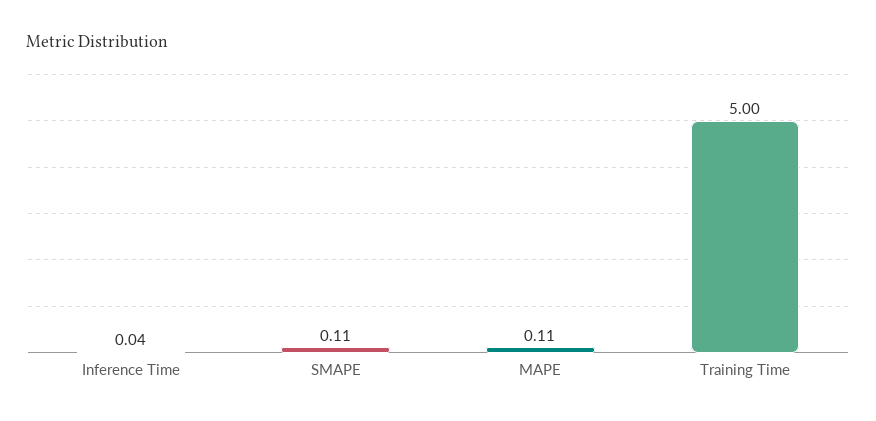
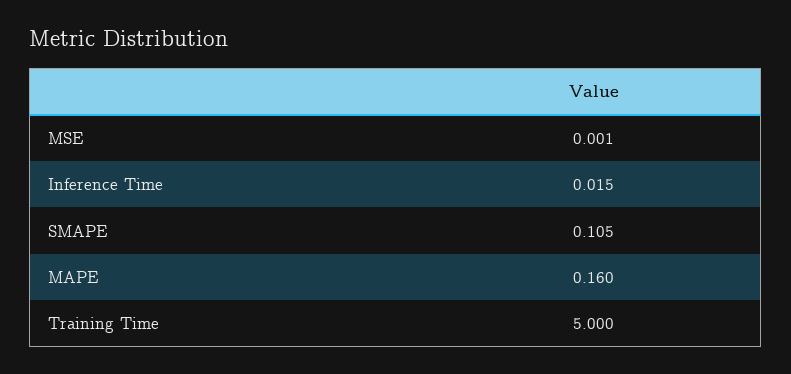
Inference Time: 0.04 -> 0.015
MAPE: 0.11 -> 0.16
MSE: none -> 0.001

